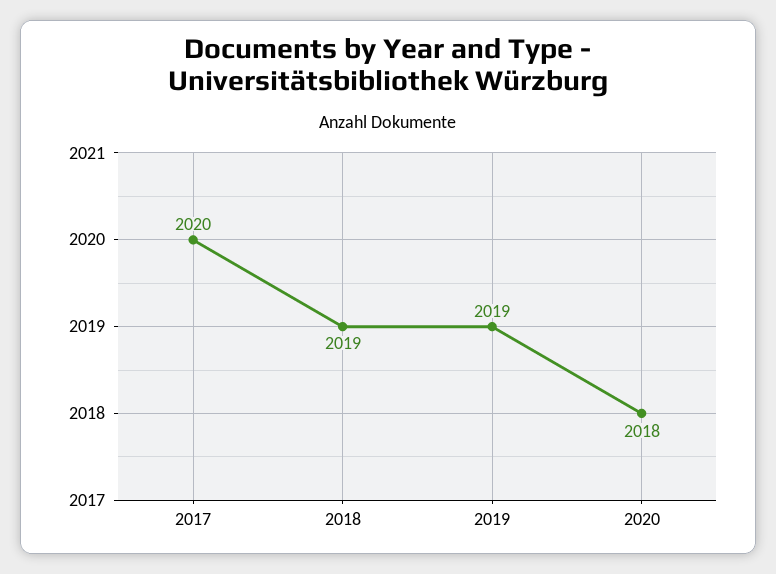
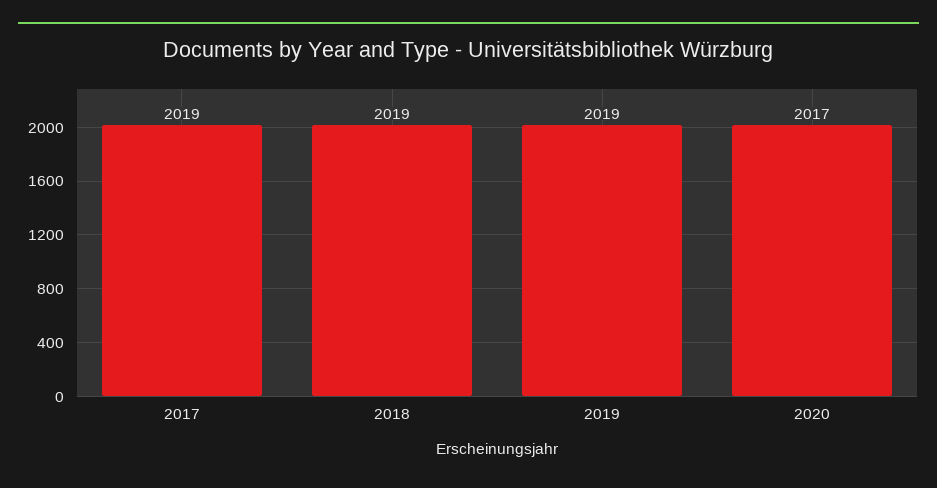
2017: 2020 -> 2019
2020: 2018 -> 2017

